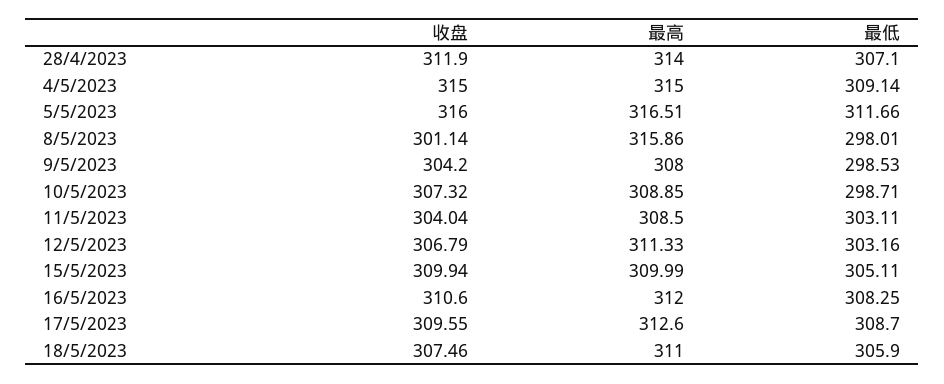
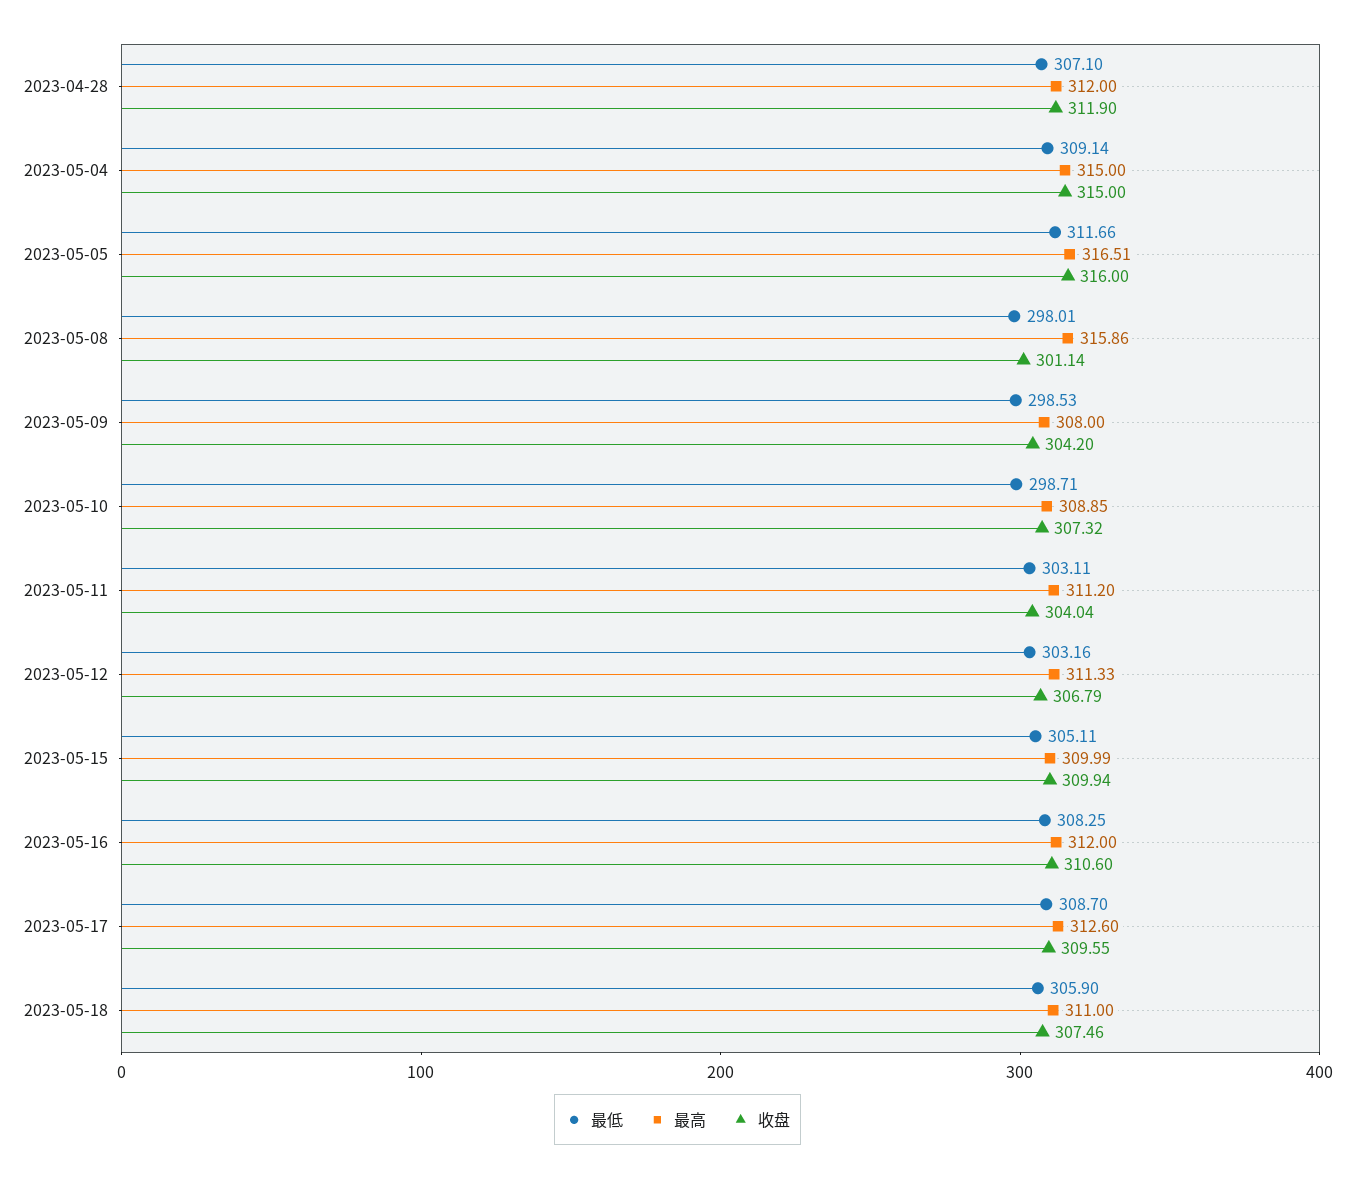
最高, 28/4/2023: 314 -> 312
最高, 11/5/2023: 308.5 -> 311.2

